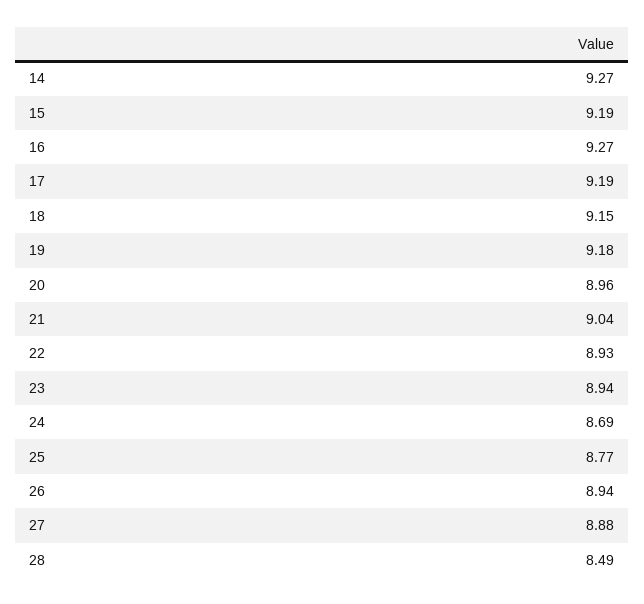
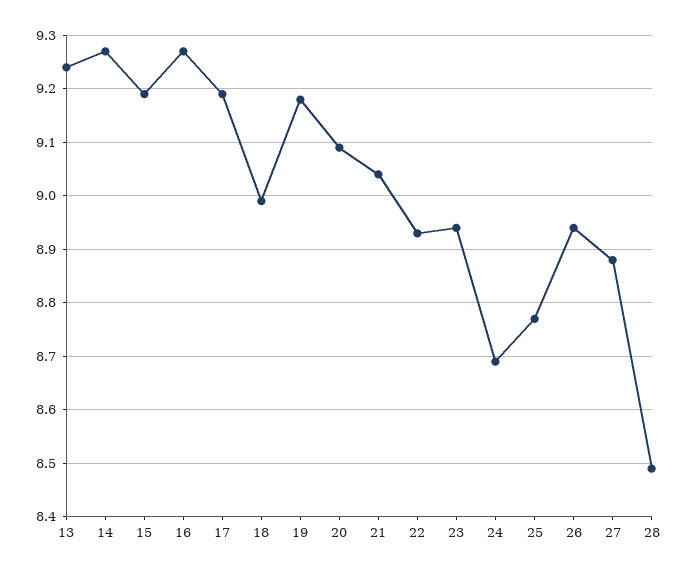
18: 9.15 -> 9
20: 8.96 -> 9.1
13: none -> 9.25

